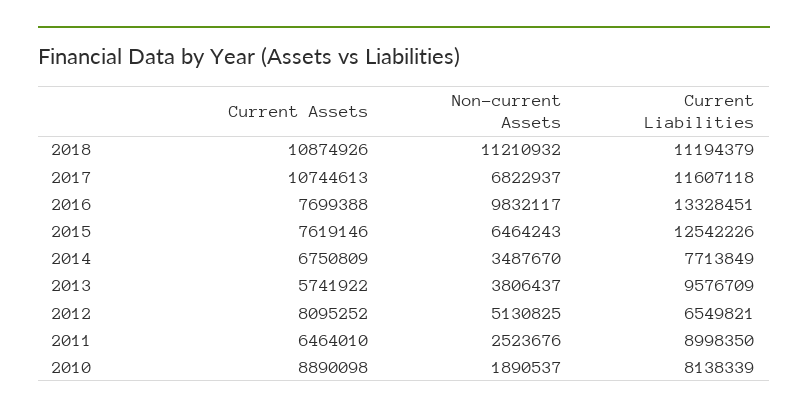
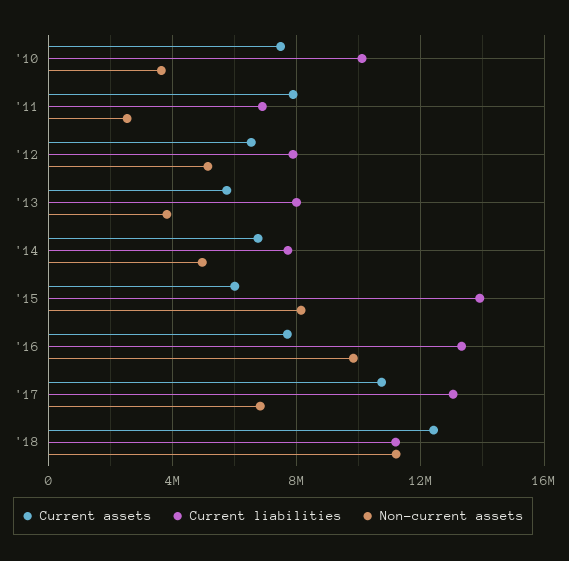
Current Assets, 2018: 10874926 -> 12500000
Current Liabilities, 2017: 11607118 -> 13000000
Current Assets, 2015: 7619146 -> 6000000
Non-current Assets, 2015: 6464243 -> 8000000
Current Liabilities, 2015: 12542226 -> 14000000
Non-current Assets, 2014: 3487670 -> 5000000
Current Liabilities, 2013: 9576709 -> 8000000
Current Assets, 2012: 8095252 -> 6500000
Current Liabilities, 2012: 6549821 -> 8000000
Current Assets, 2011: 6464010 -> 8000000
Current Liabilities, 2011: 8998350 -> 7000000
Current Assets, 2010: 8890098 -> 7500000
Non-current Assets, 2010: 1890537 -> 3500000
Current Liabilities, 2010: 8138339 -> 10000000

